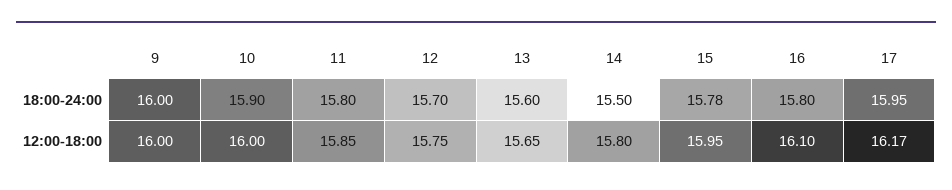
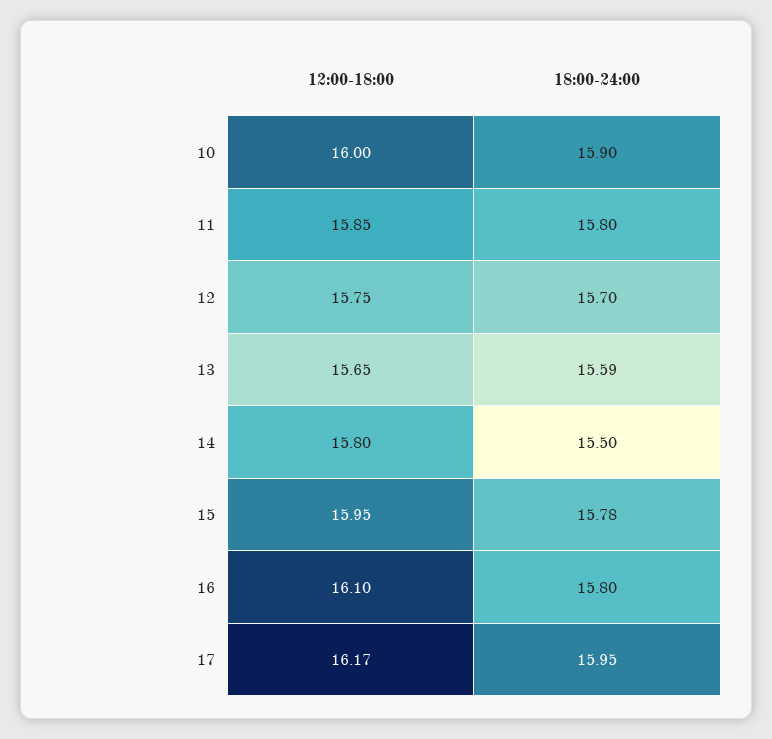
9, 18:00-24:00: 16 -> none
13, 18:00-24:00: 15.6 -> 15.59
9, 12:00-18:00: 16 -> none

